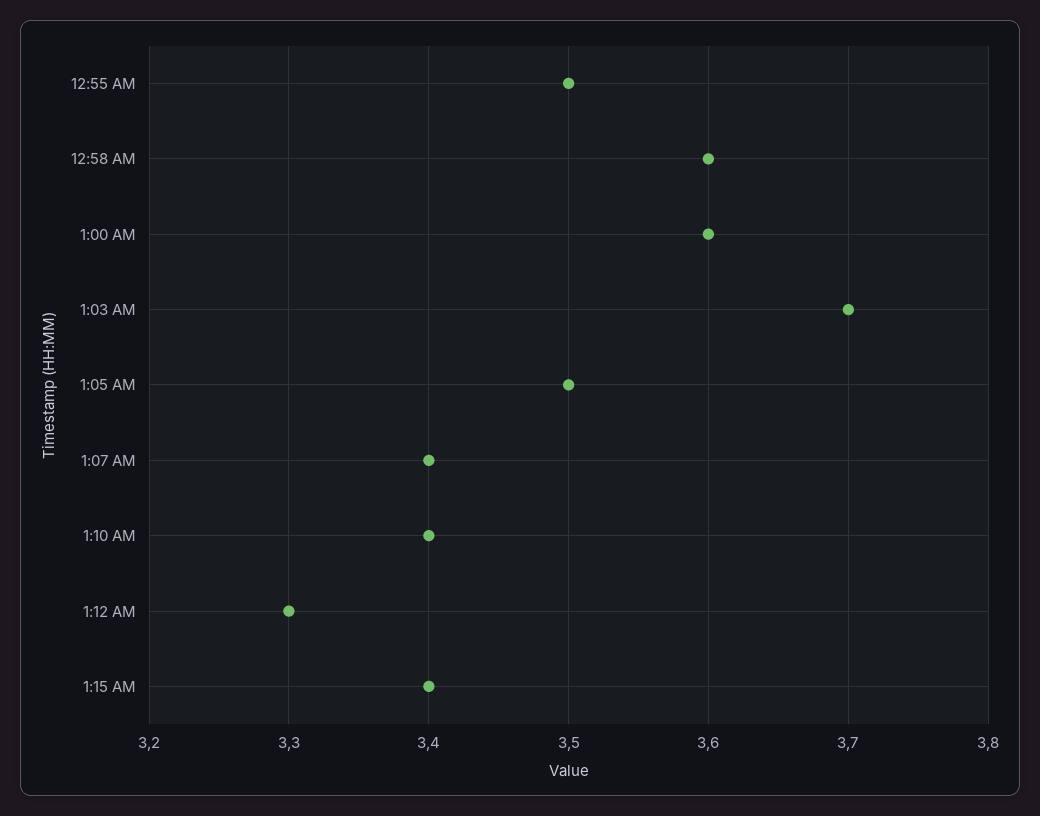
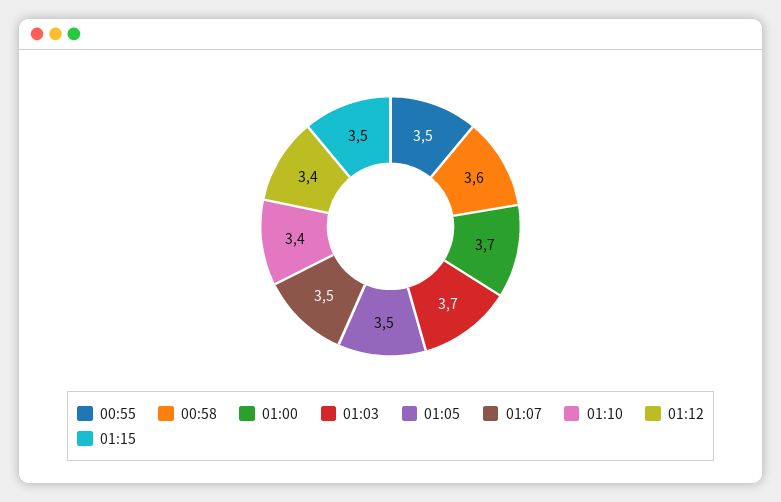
1:00 AM: 3.6 -> 3.7
1:07 AM: 3.4 -> 3.5
1:12 AM: 3.3 -> 3.4
1:15 AM: 3.4 -> 3.5

